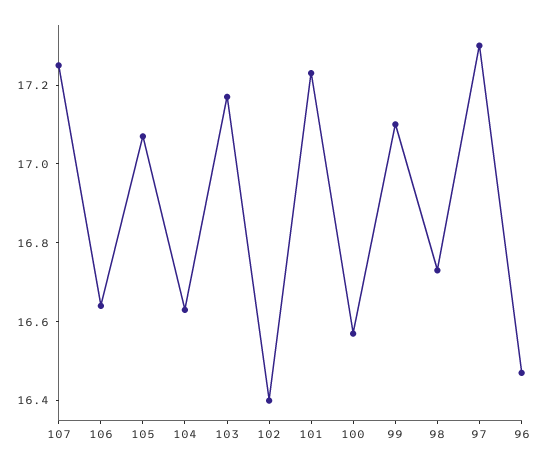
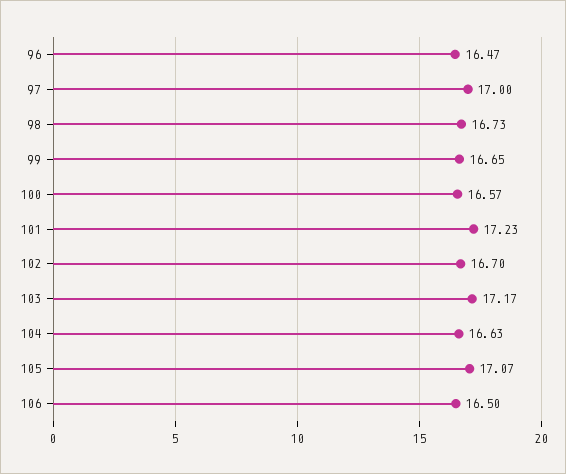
107: 17.25 -> none
106: 16.65 -> 16.5
102: 16.4 -> 16.7
99: 17.1 -> 16.65
97: 17.3 -> 17

